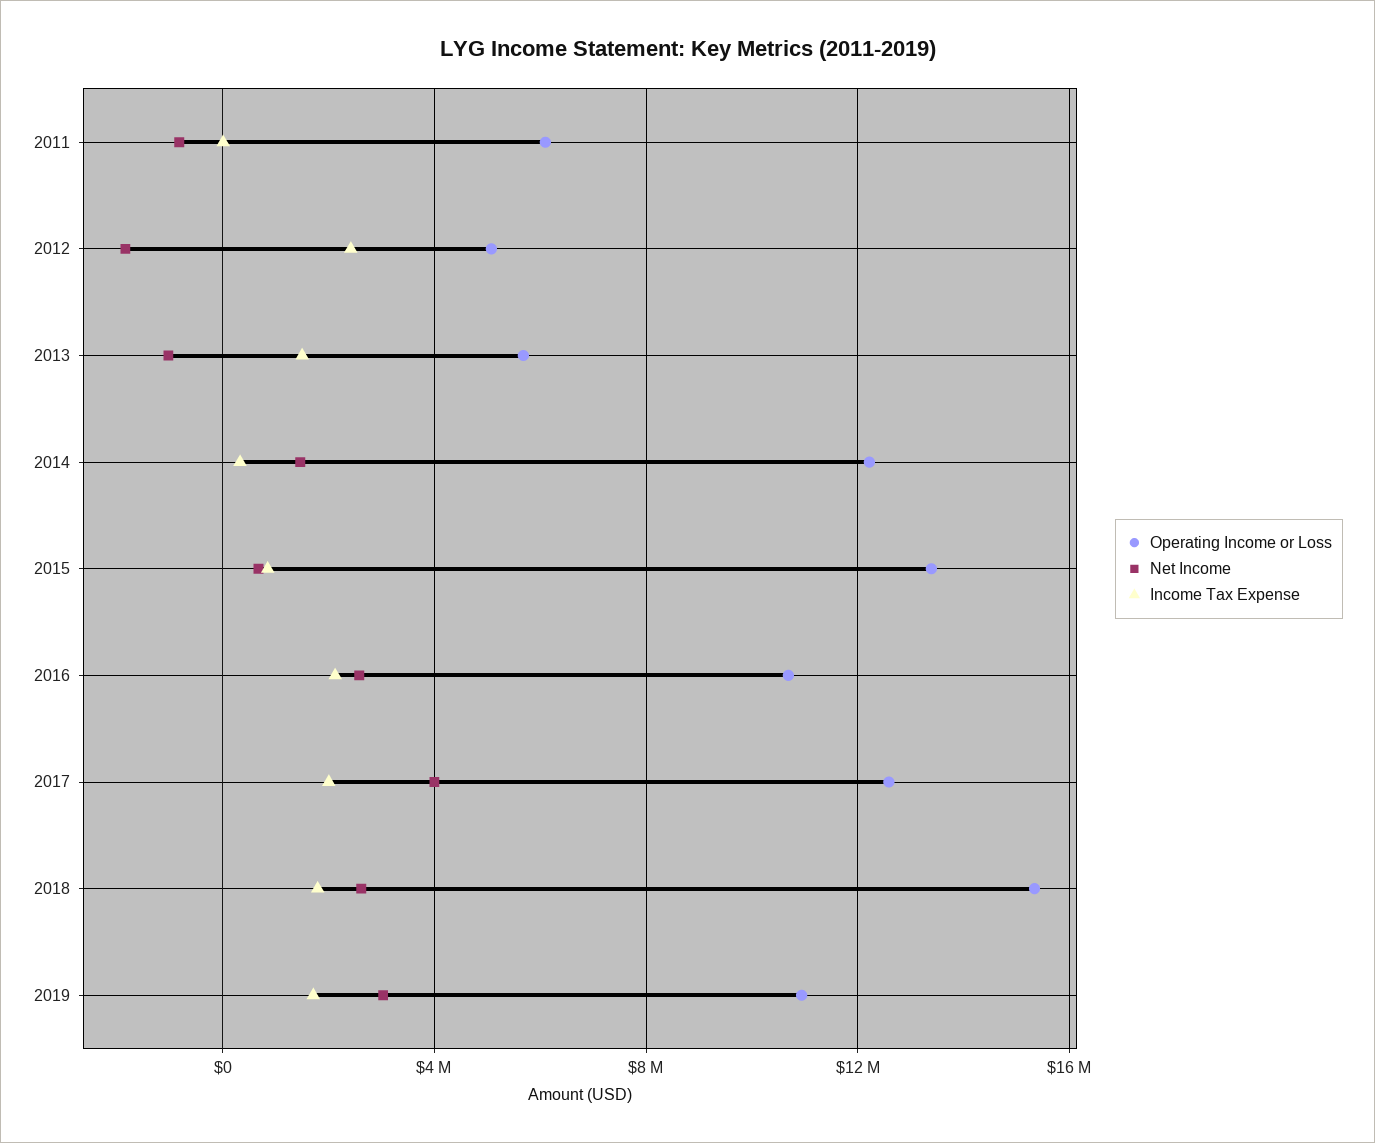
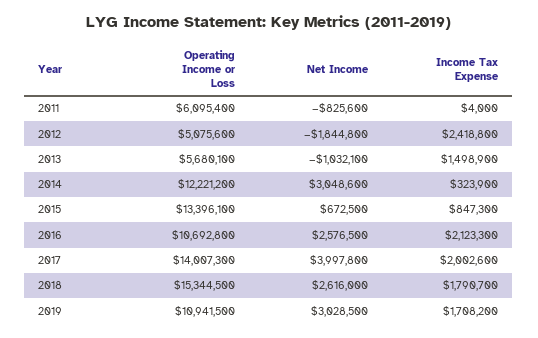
Net Income, 2014: 1500000 -> 3048600
Operating Income or Loss, 2017: 12500000 -> 14007300

